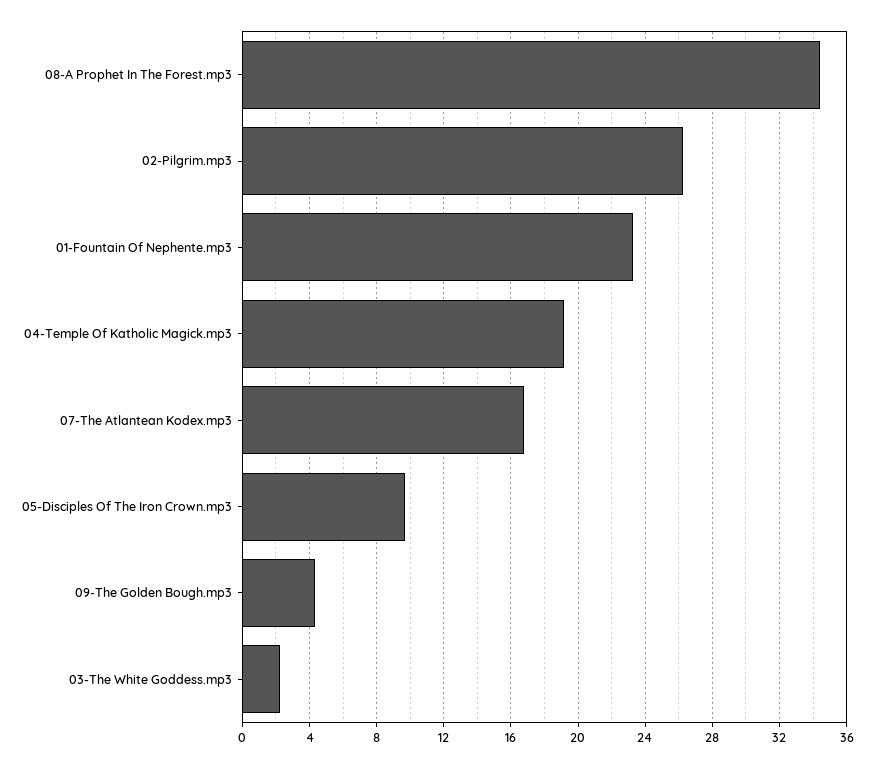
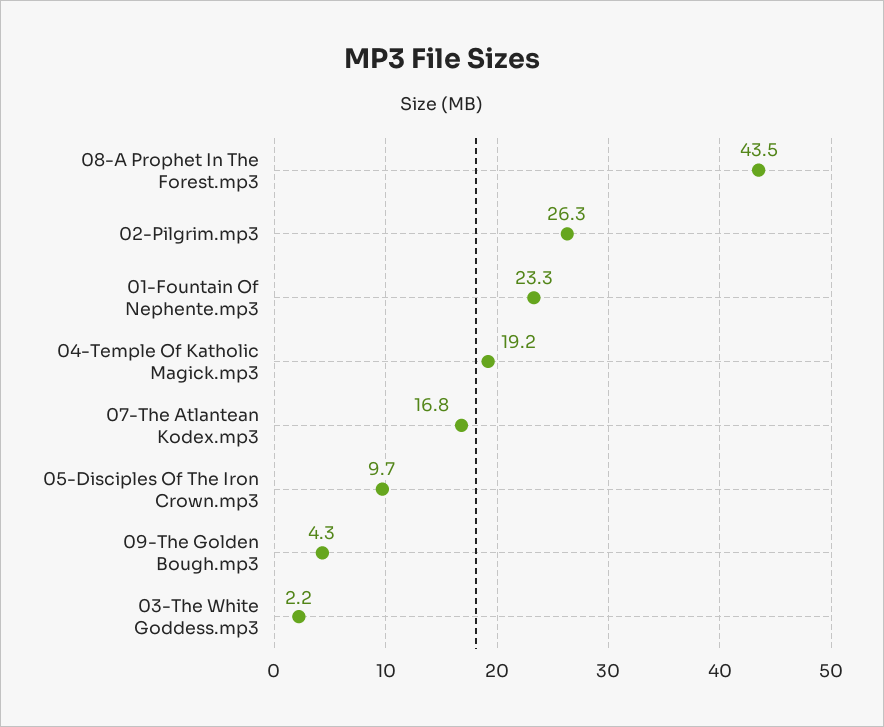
08-A Prophet In The Forest.mp3: 34.5 -> 43.5

